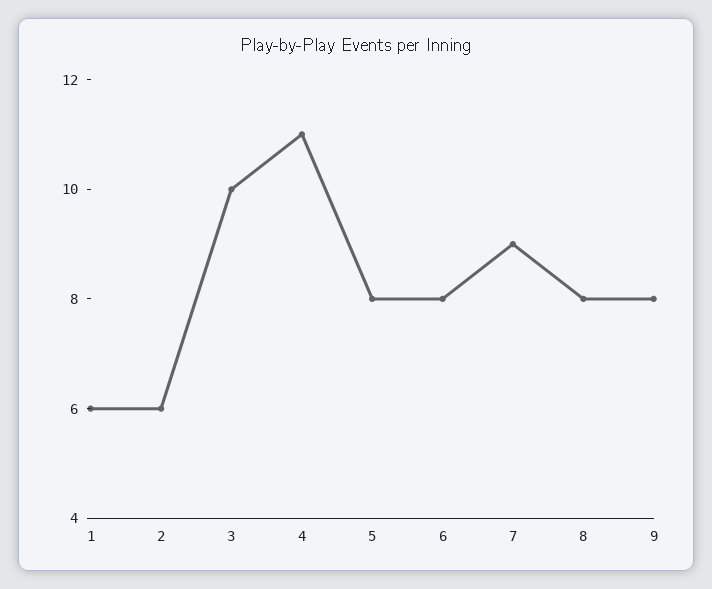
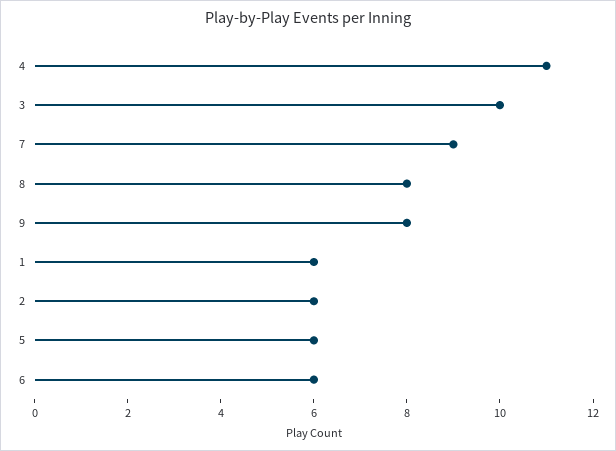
5: 8 -> 6
6: 8 -> 6

